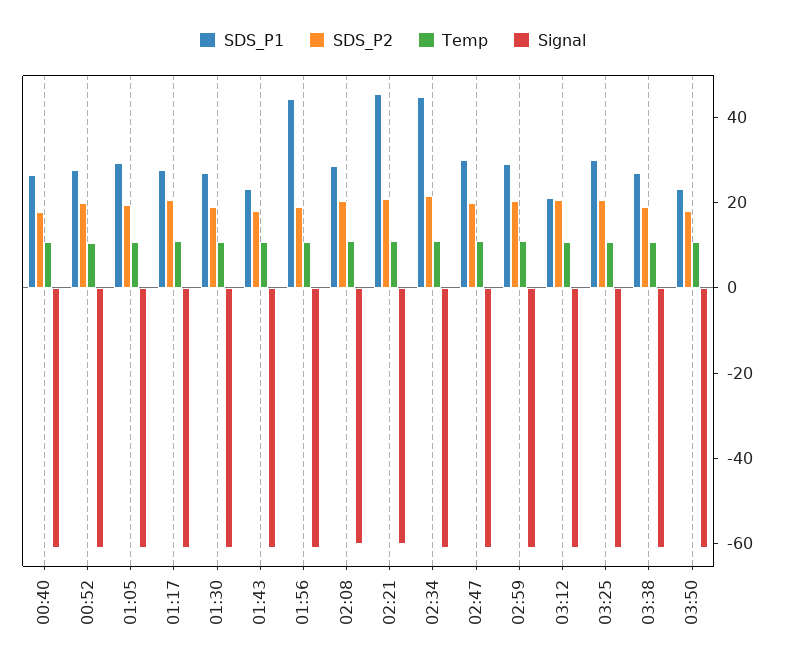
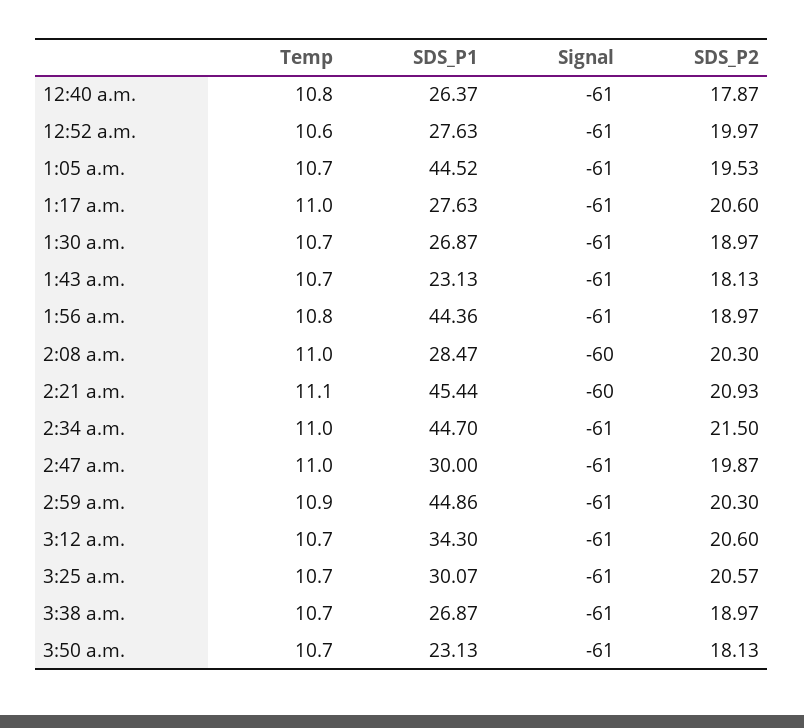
SDS_P1, 01:05: 30 -> 44.52
SDS_P1, 02:59: 30 -> 44.86
SDS_P1, 03:12: 20 -> 34.3

